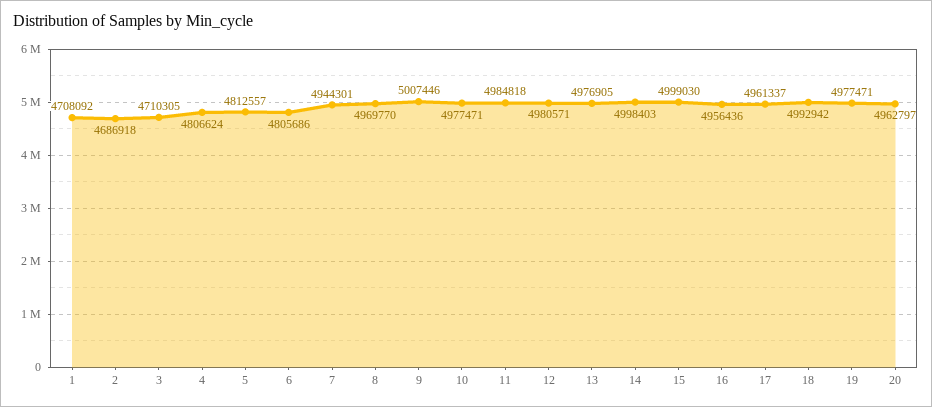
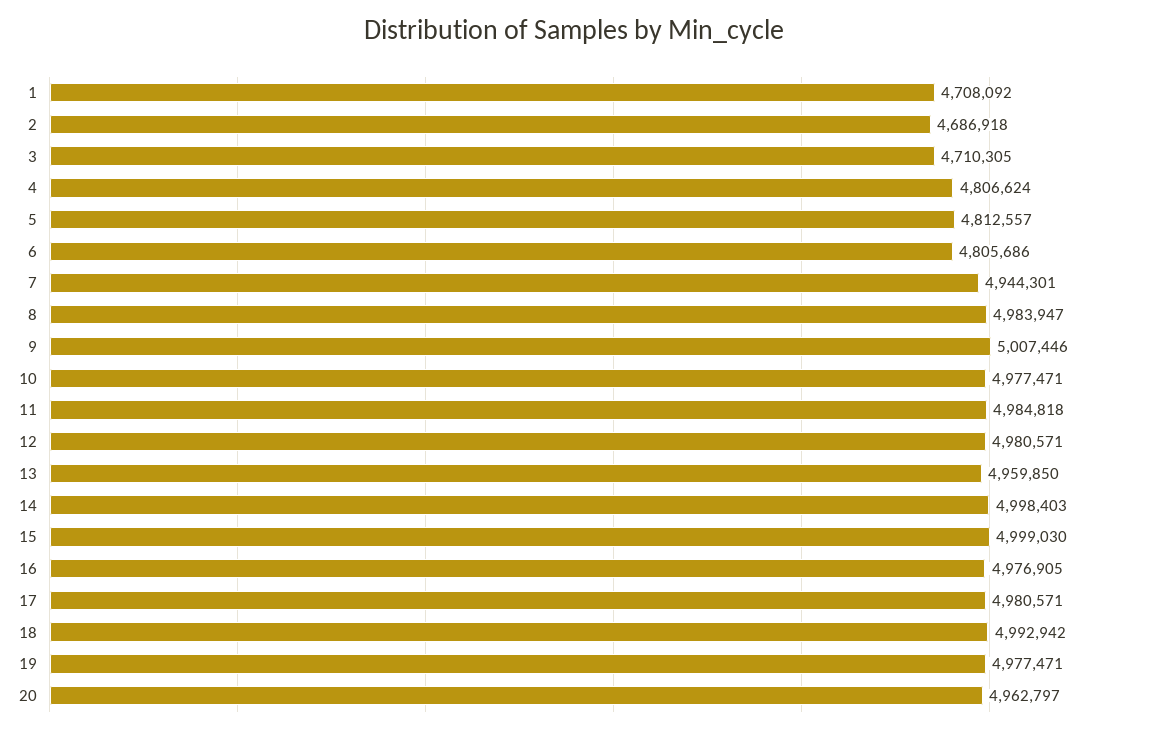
8: 4969770 -> 4983947
13: 4976905 -> 4959850
16: 4956436 -> 4976905
17: 4961337 -> 4980571

